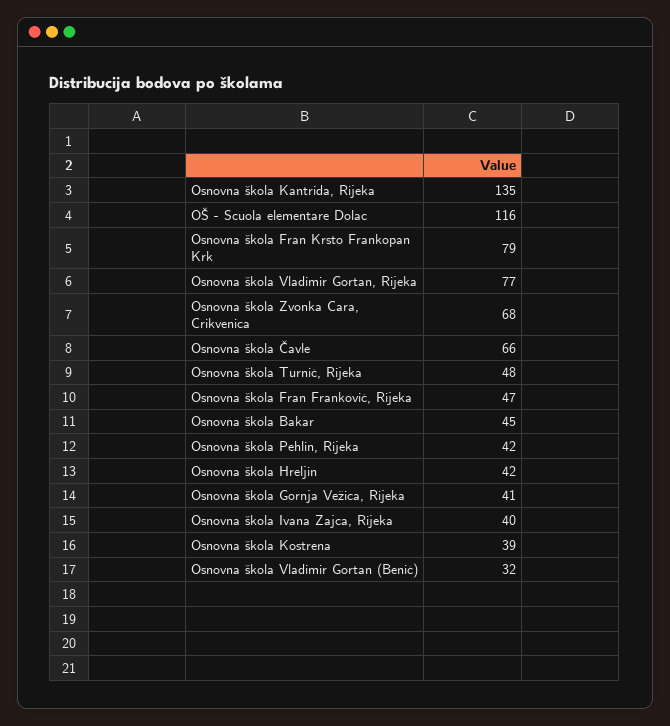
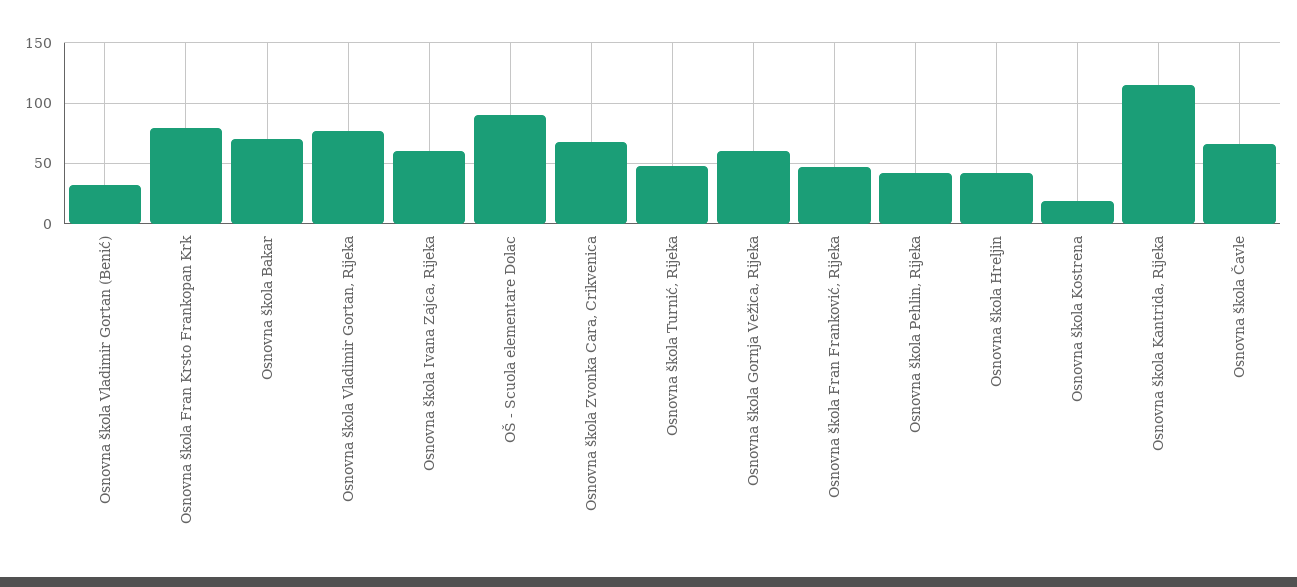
Osnovna škola Kantrida, Rijeka: 135 -> 115
OŠ - Scuola elementare Dolac: 116 -> 90
Osnovna škola Bakar: 45 -> 70
Osnovna škola Gornja Vežica, Rijeka: 41 -> 60
Osnovna škola Ivana Zajca, Rijeka: 40 -> 60
Osnovna škola Kostrena: 39 -> 20

